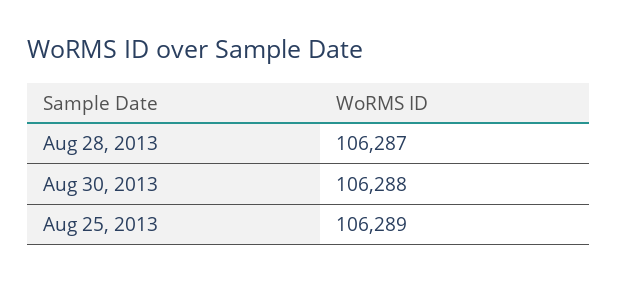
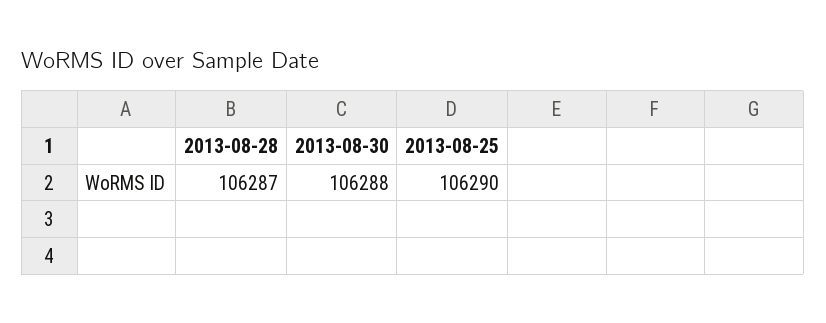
Aug 25, 2013: 106289 -> 106290

